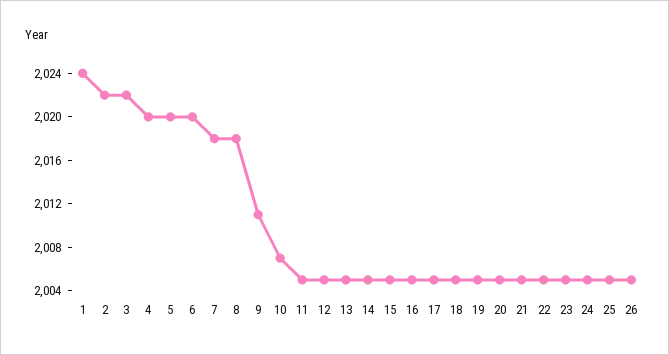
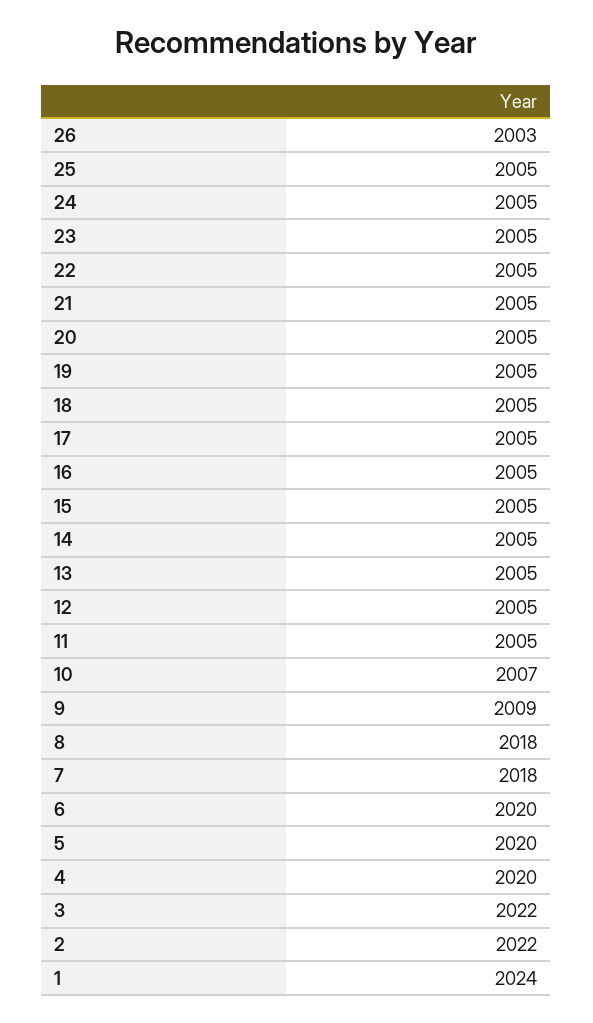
9: 2011 -> 2009
26: 2005 -> 2003

